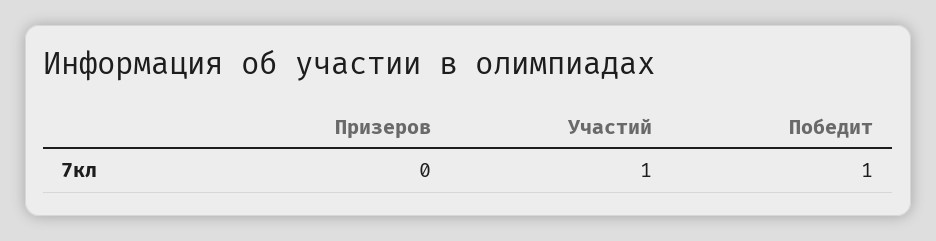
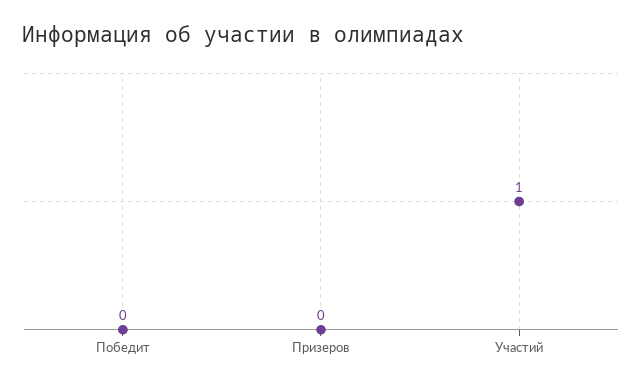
Победит: 1 -> 0

